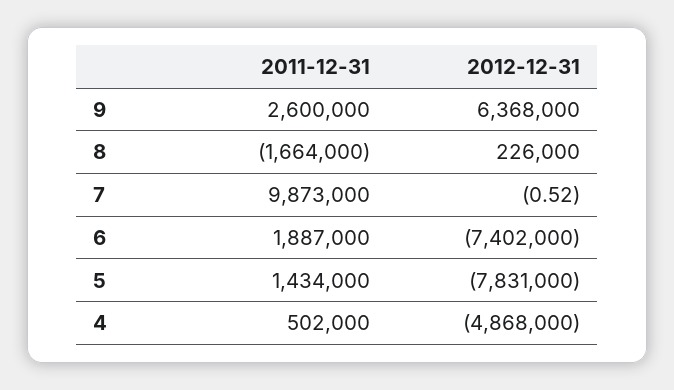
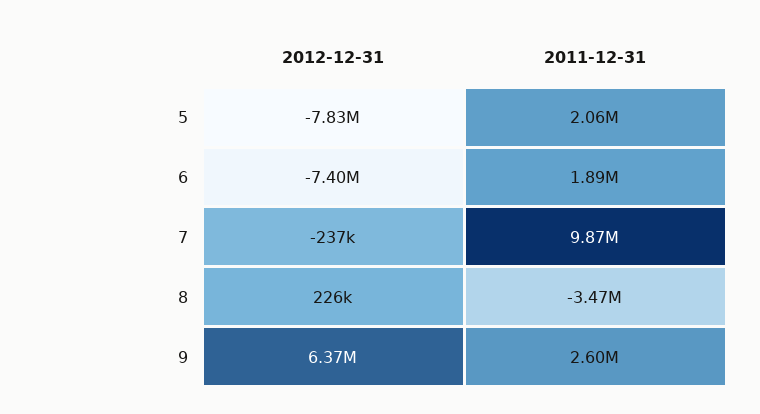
2011-12-31, 8: -1664000 -> -3470000
2012-12-31, 7: -0.52 -> -237000
2011-12-31, 5: 1434000 -> 2060000
2011-12-31, 4: 502000 -> none
2012-12-31, 4: -4868000 -> none

